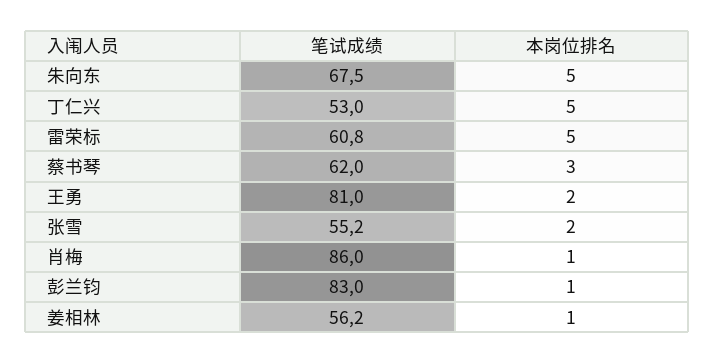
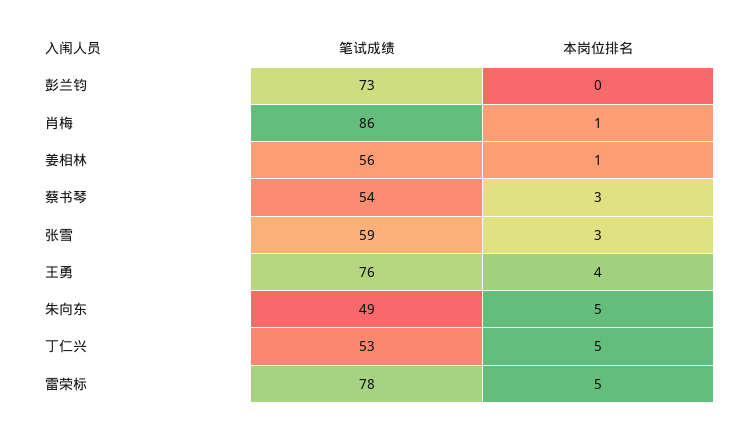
笔试成绩, 朱向东: 67.5 -> 49
笔试成绩, 雷荣标: 60.8 -> 78
笔试成绩, 蔡书琴: 62 -> 54
笔试成绩, 王勇: 81 -> 76
本岗位排名, 王勇: 2 -> 4
笔试成绩, 张雪: 55.2 -> 59
本岗位排名, 张雪: 2 -> 3
笔试成绩, 彭兰钧: 83 -> 73
本岗位排名, 彭兰钧: 1 -> 0

